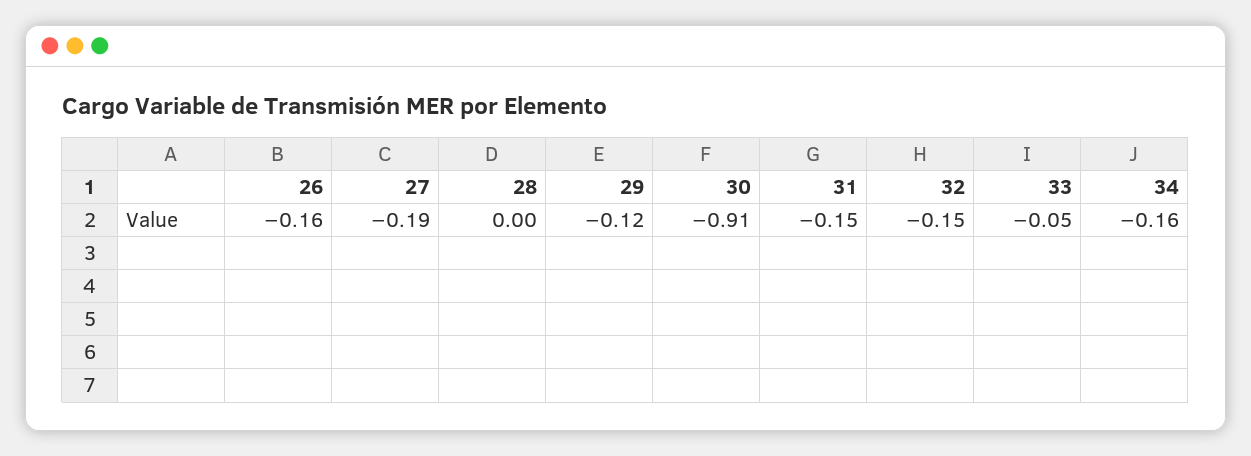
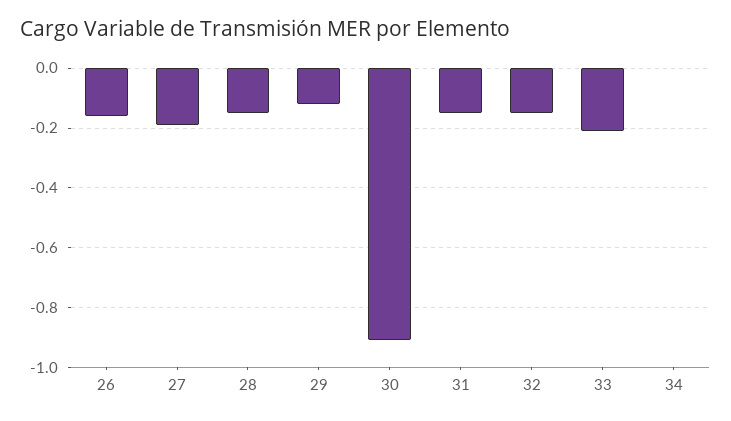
28: 0 -> -0.15
33: -0.05 -> -0.2
34: -0.16 -> 0

